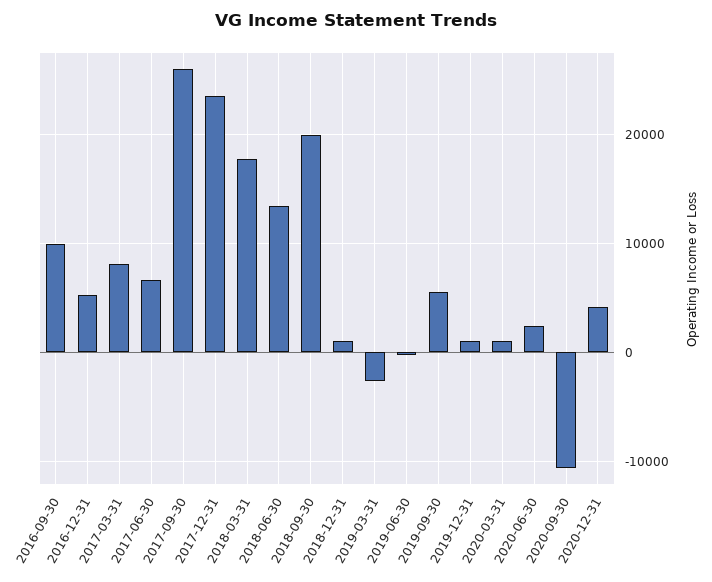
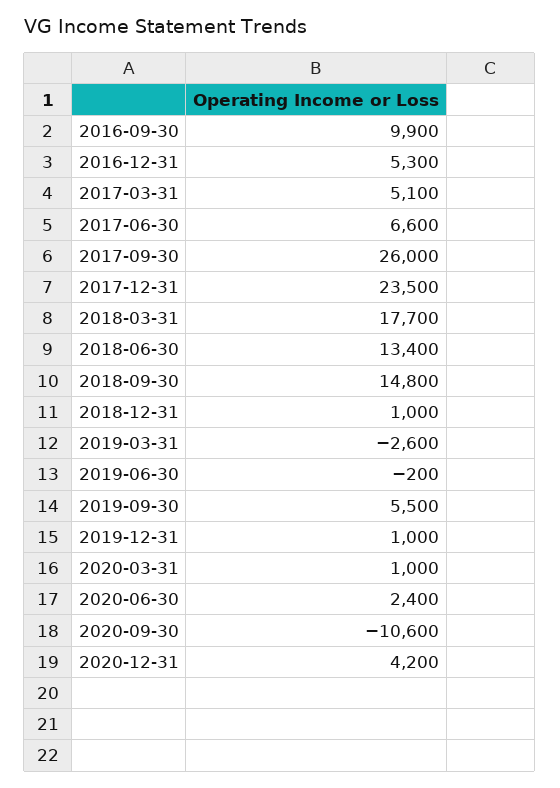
2017-03-31: 8000 -> 5100
2018-09-30: 20000 -> 14800

